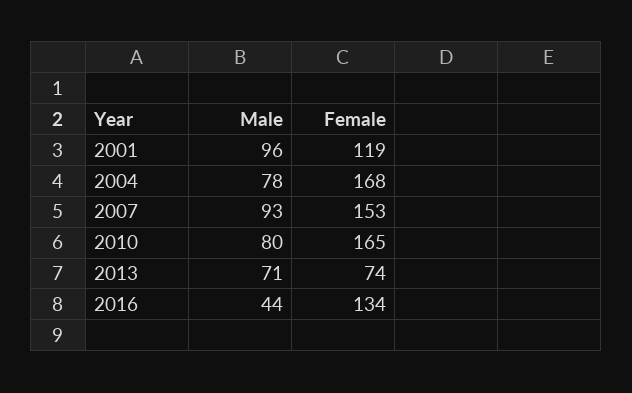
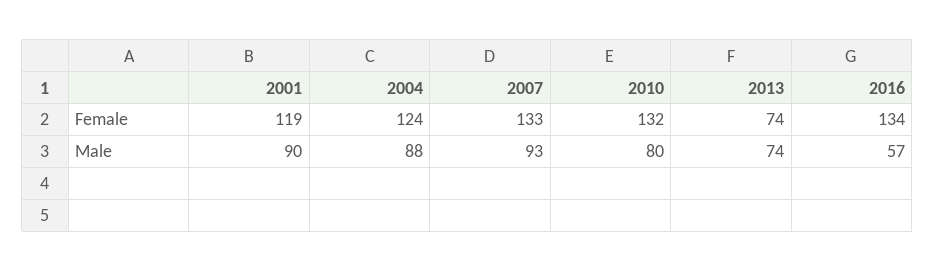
Male, 2001: 96 -> 90
Male, 2004: 78 -> 88
Female, 2004: 168 -> 124
Female, 2007: 153 -> 133
Female, 2010: 165 -> 132
Male, 2013: 71 -> 74
Male, 2016: 44 -> 57

